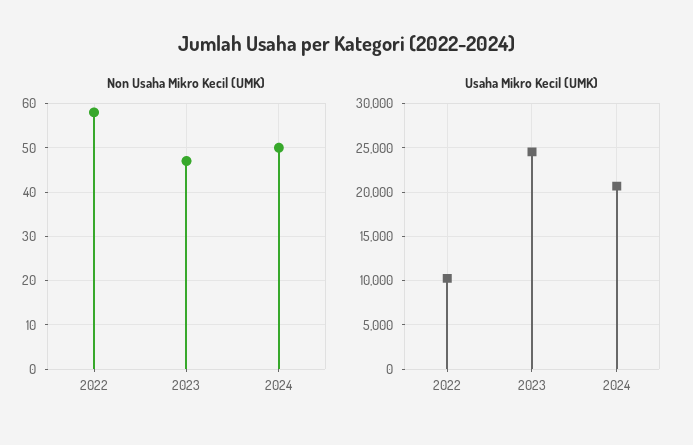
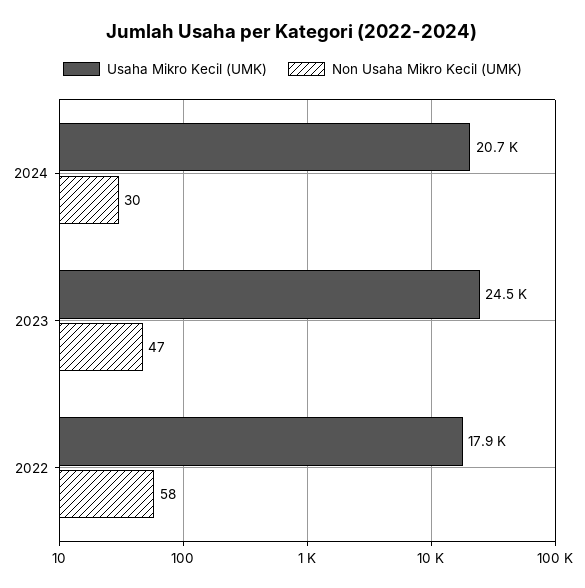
Non Usaha Mikro Kecil (UMK), 2024: 50 -> 30
Usaha Mikro Kecil (UMK), 2022: 10000 -> 17900

